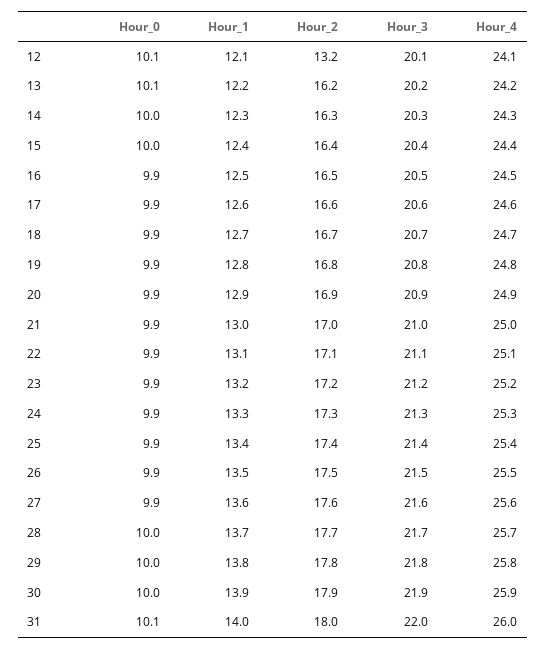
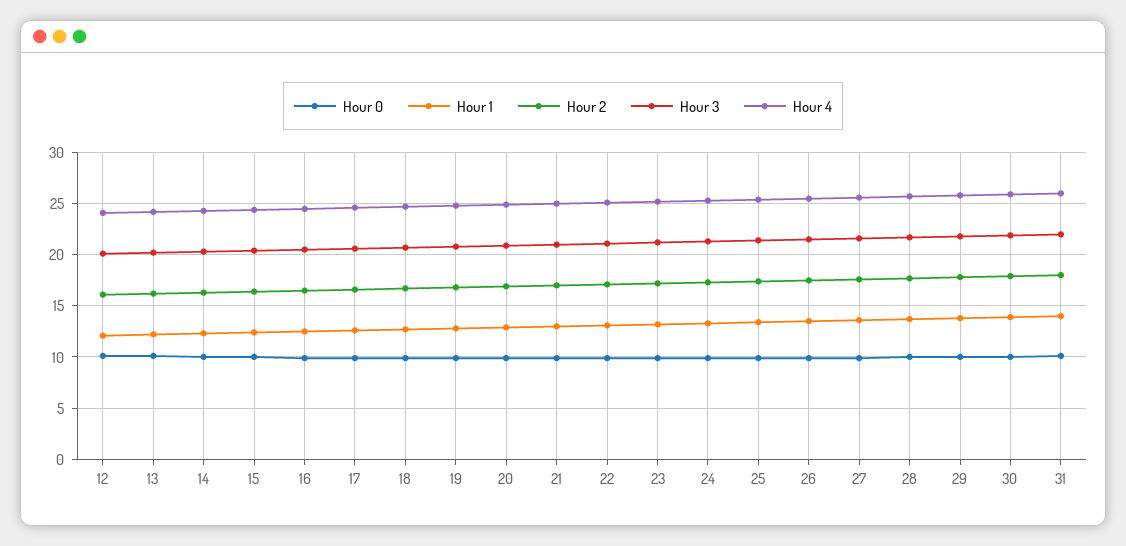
Hour_2, 12: 13.2 -> 16

